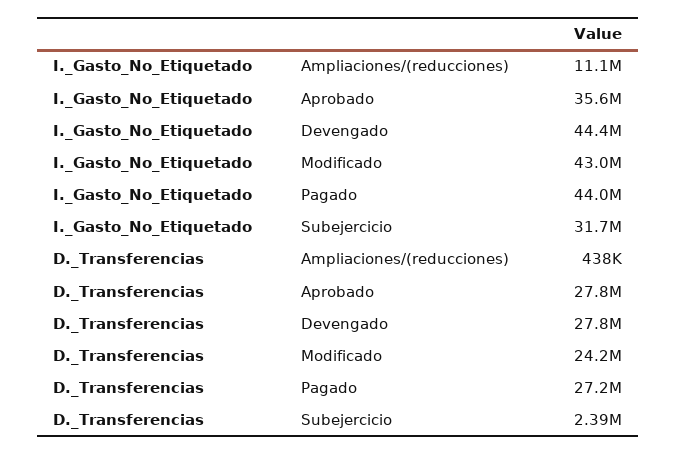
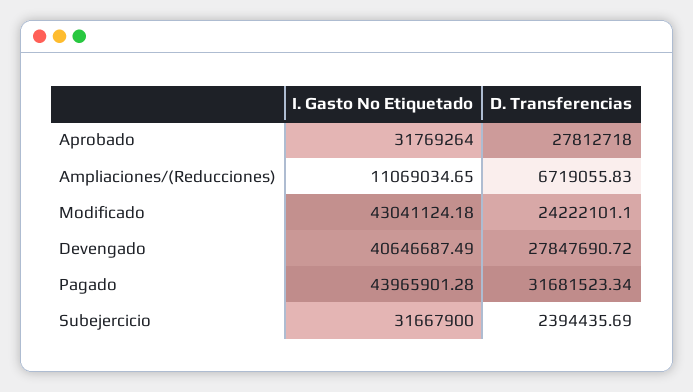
I._Gasto_No_Etiquetado, Aprobado: 35600000 -> 31769264
I._Gasto_No_Etiquetado, Devengado: 44400000 -> 40646687.49
D._Transferencias, Ampliaciones/(reducciones): 438000 -> 6719055.83
D._Transferencias, Pagado: 27200000 -> 31681523.34

